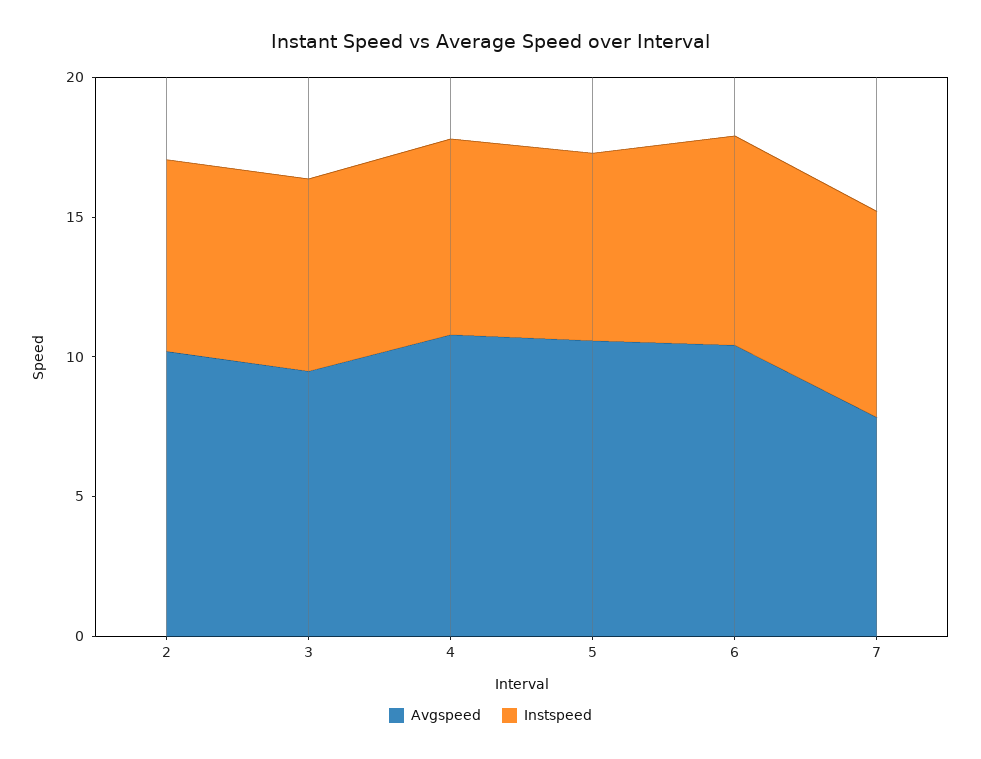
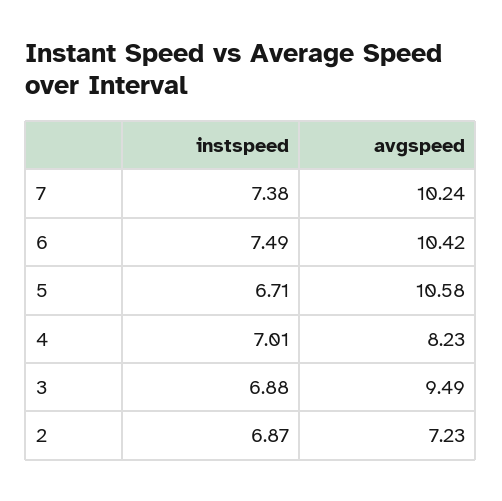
Avgspeed, 2: 10 -> 7.23
Avgspeed, 4: 11 -> 8.23
Avgspeed, 7: 8 -> 10.24

